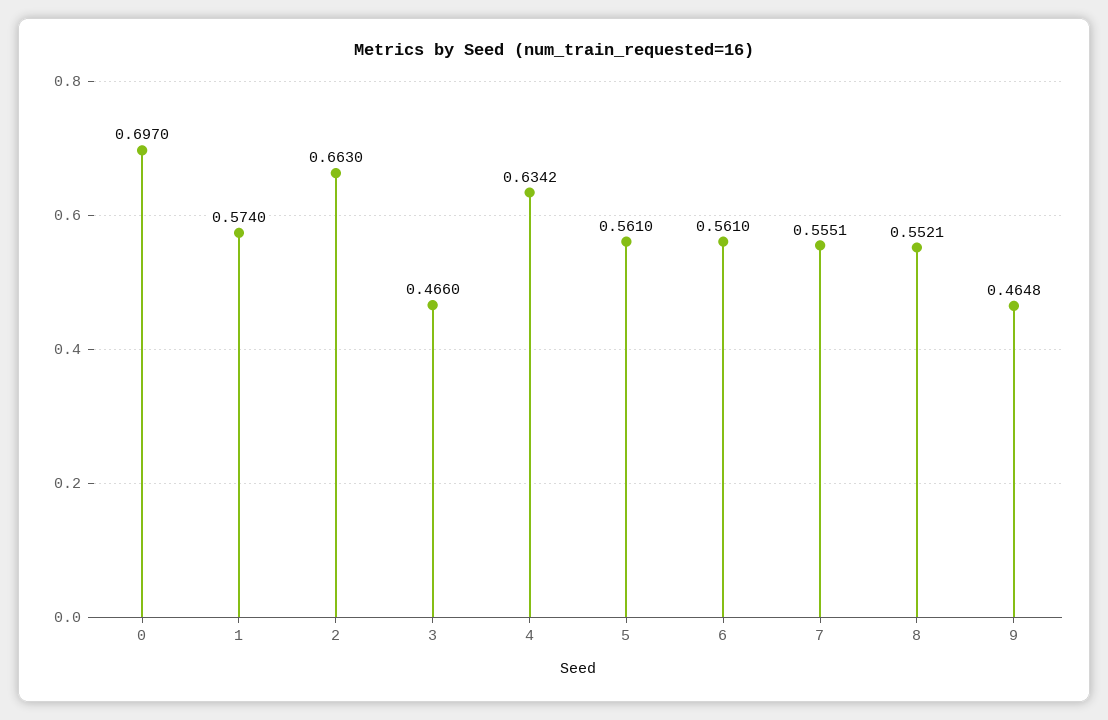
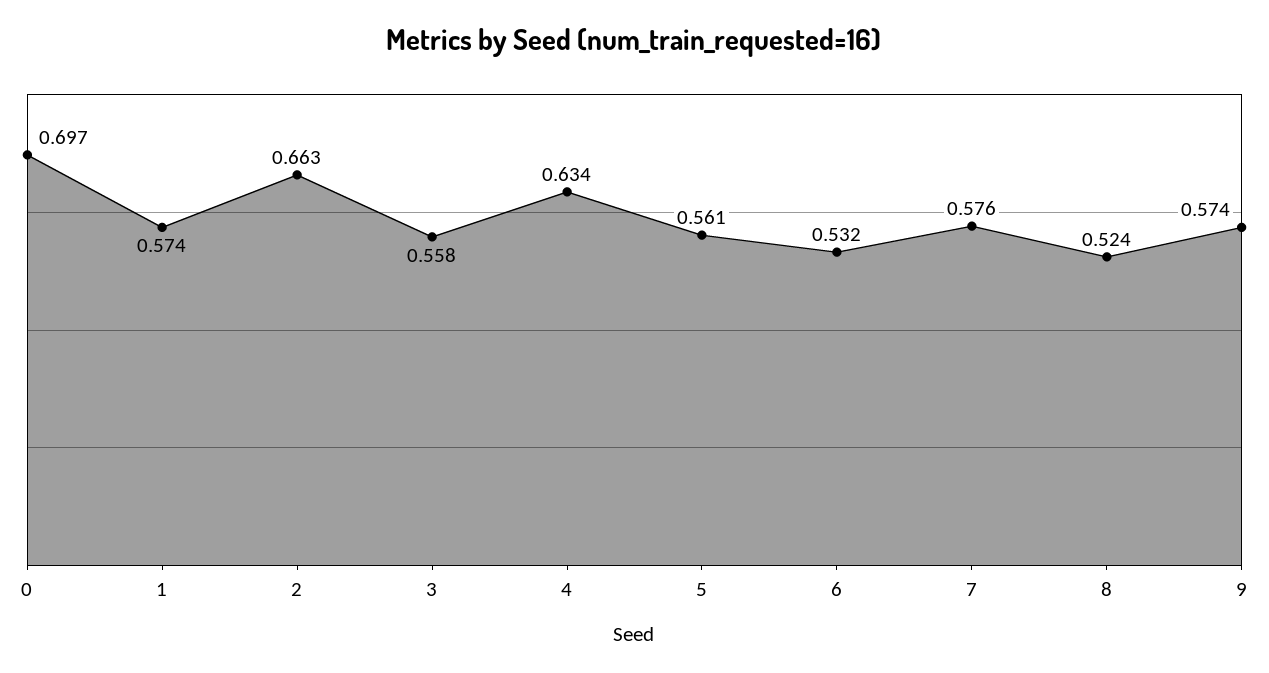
3: 0.466 -> 0.558
6: 0.561 -> 0.532
7: 0.5551 -> 0.576
8: 0.5521 -> 0.524
9: 0.4648 -> 0.574

